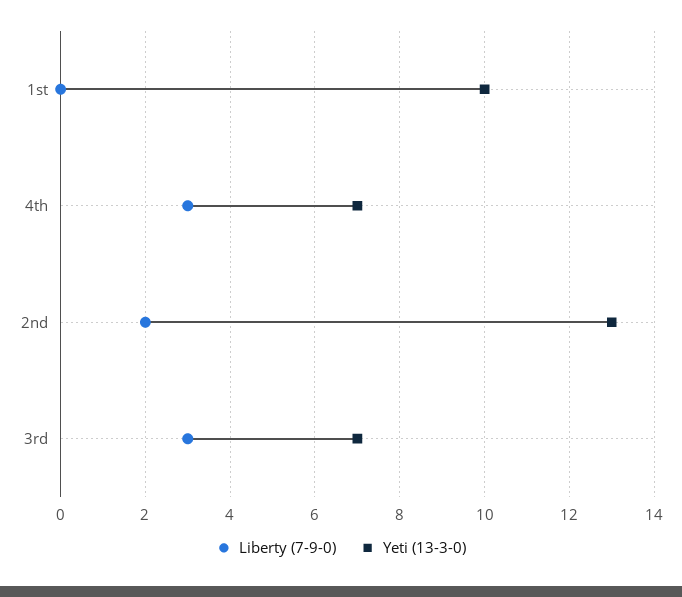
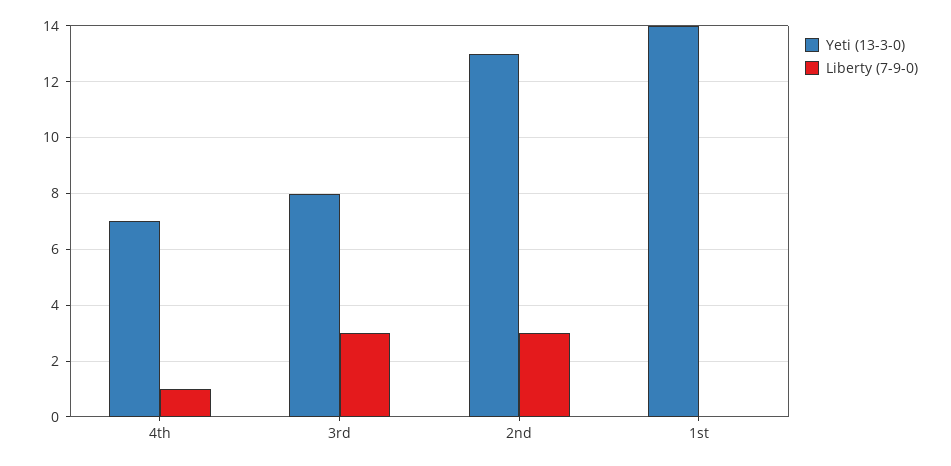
Yeti (13-3-0), 1st: 10 -> 14
Liberty (7-9-0), 4th: 3 -> 1
Liberty (7-9-0), 2nd: 2 -> 3
Yeti (13-3-0), 3rd: 7 -> 8

